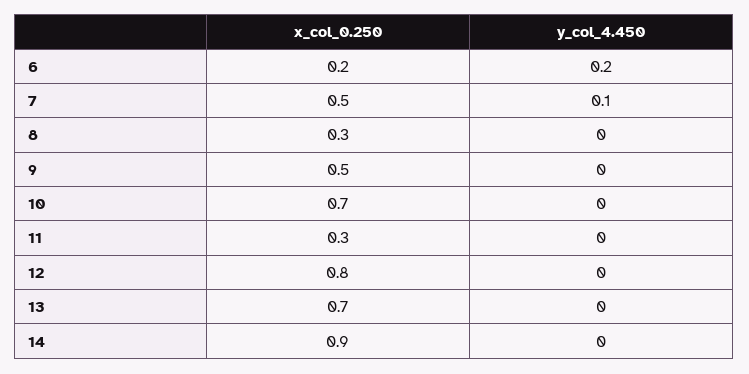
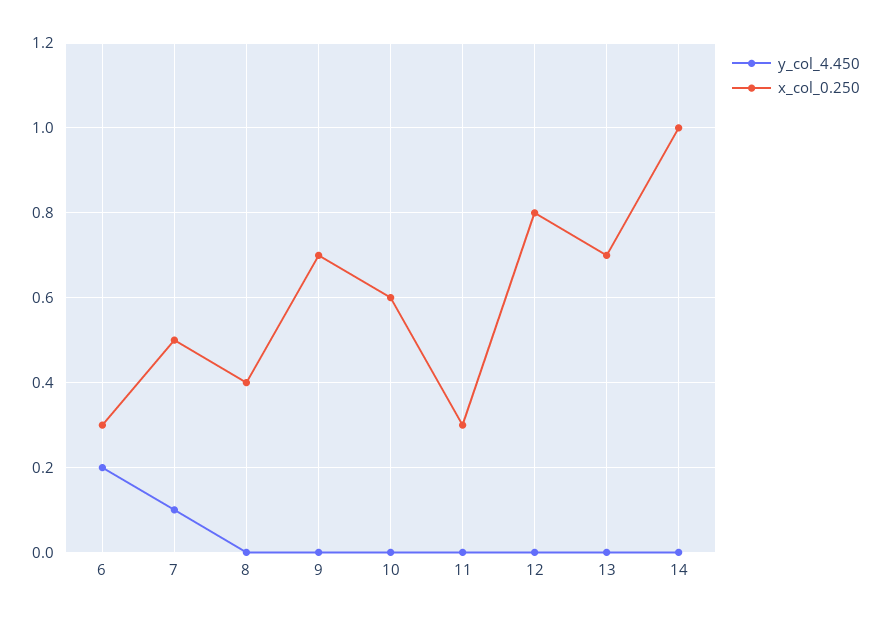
x_col_0.250, 6: 0.2 -> 0.3
x_col_0.250, 8: 0.3 -> 0.4
x_col_0.250, 9: 0.5 -> 0.7
x_col_0.250, 10: 0.7 -> 0.6
x_col_0.250, 14: 0.9 -> 1

